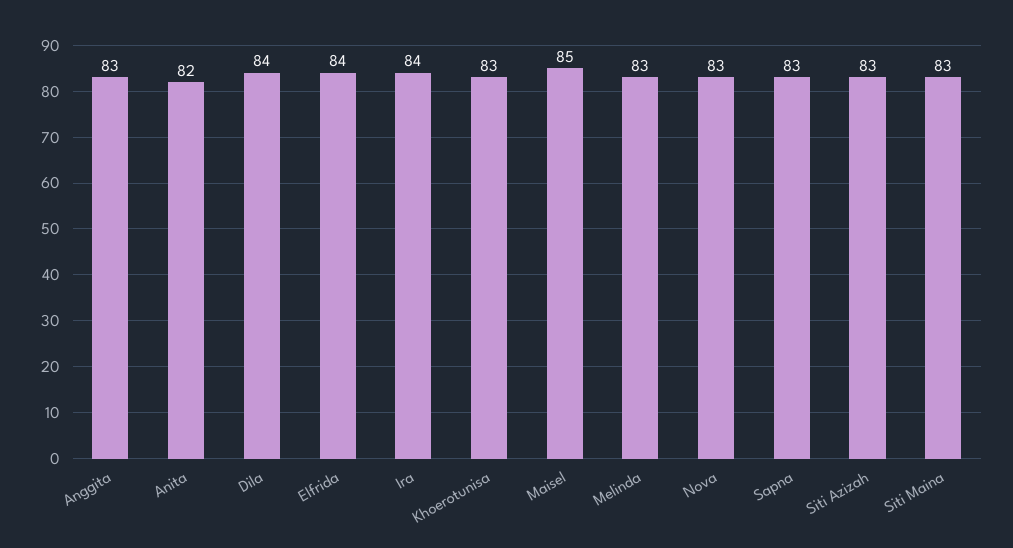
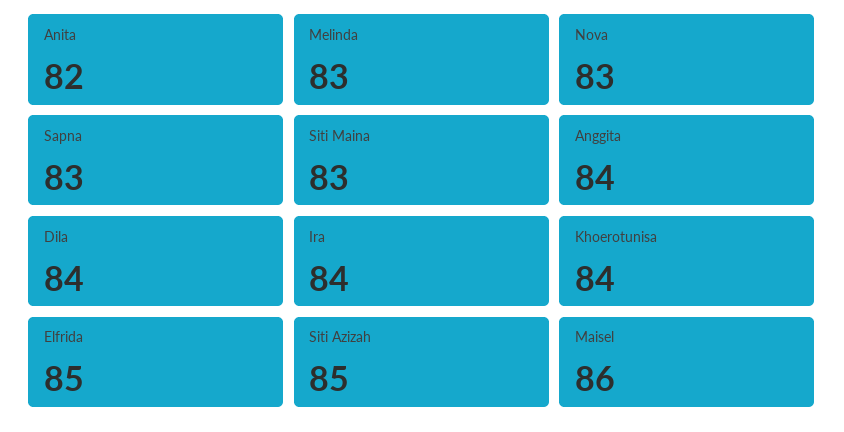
Anggita: 83 -> 84
Elfrida: 84 -> 85
Khoerotunisa: 83 -> 84
Maisel: 85 -> 86
Siti Azizah: 83 -> 85

